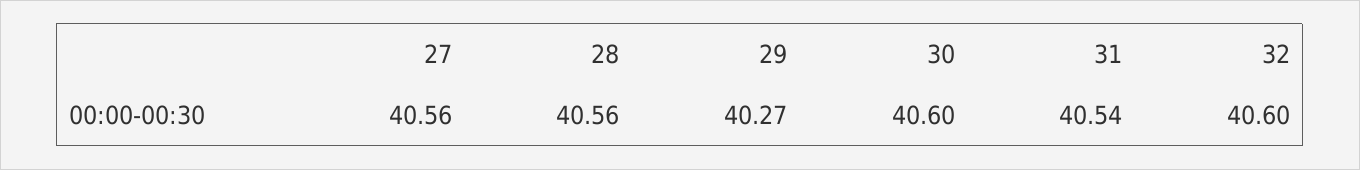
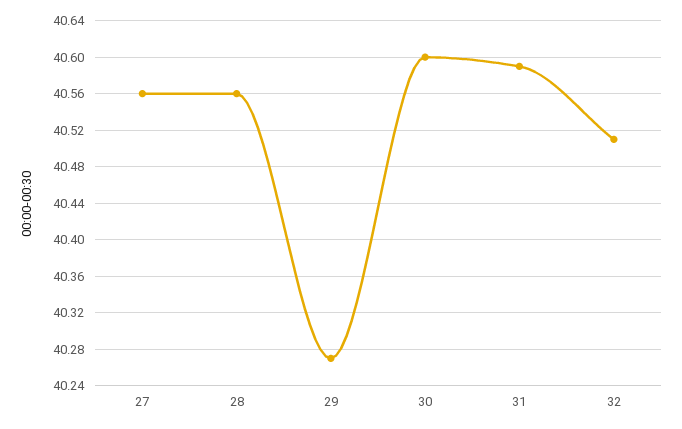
31: 40.54 -> 40.59
32: 40.6 -> 40.51

